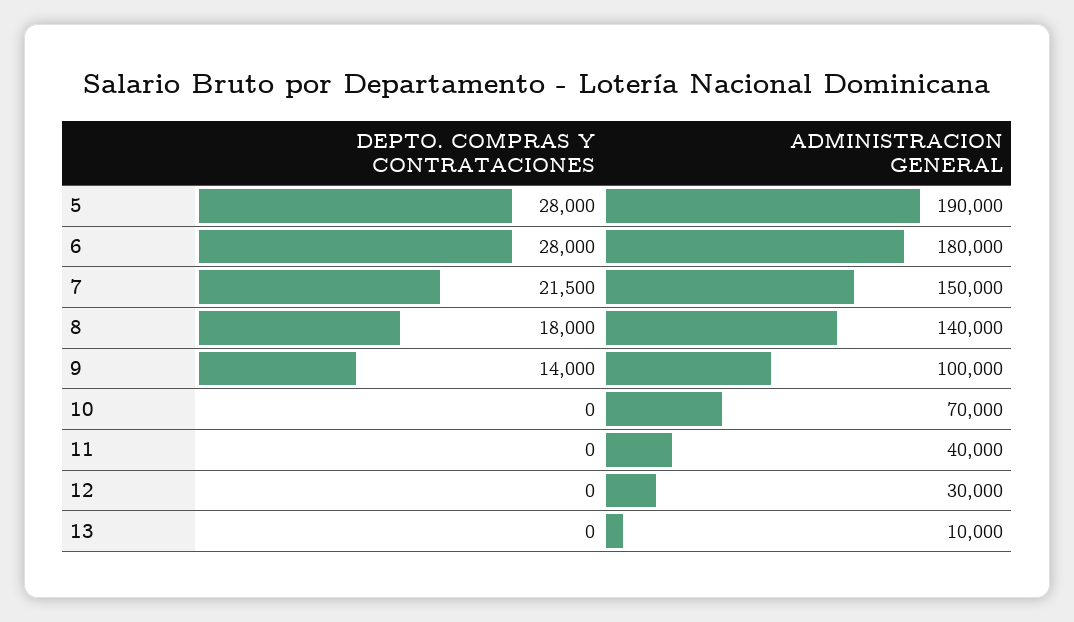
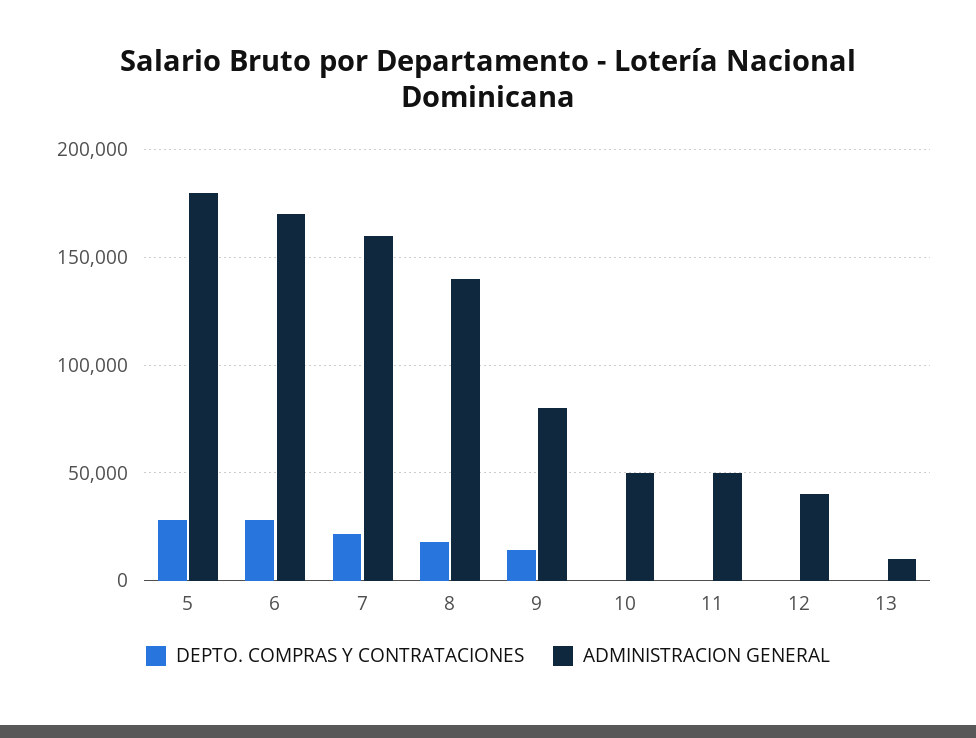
ADMINISTRACION GENERAL, 5: 190000 -> 180000
ADMINISTRACION GENERAL, 6: 180000 -> 170000
ADMINISTRACION GENERAL, 7: 150000 -> 160000
ADMINISTRACION GENERAL, 9: 100000 -> 80000
ADMINISTRACION GENERAL, 10: 70000 -> 50000
ADMINISTRACION GENERAL, 11: 40000 -> 50000
ADMINISTRACION GENERAL, 12: 30000 -> 40000

